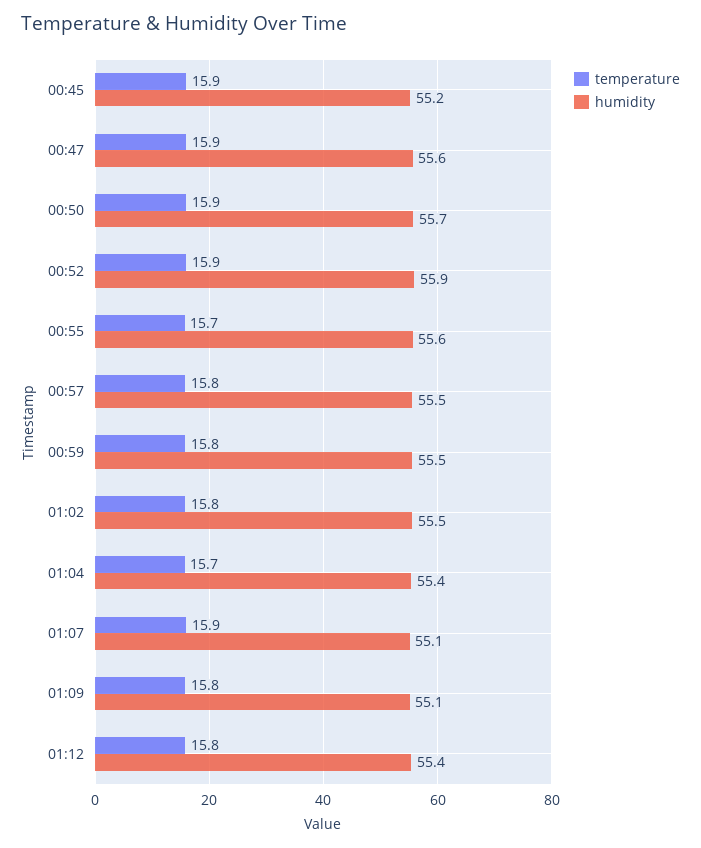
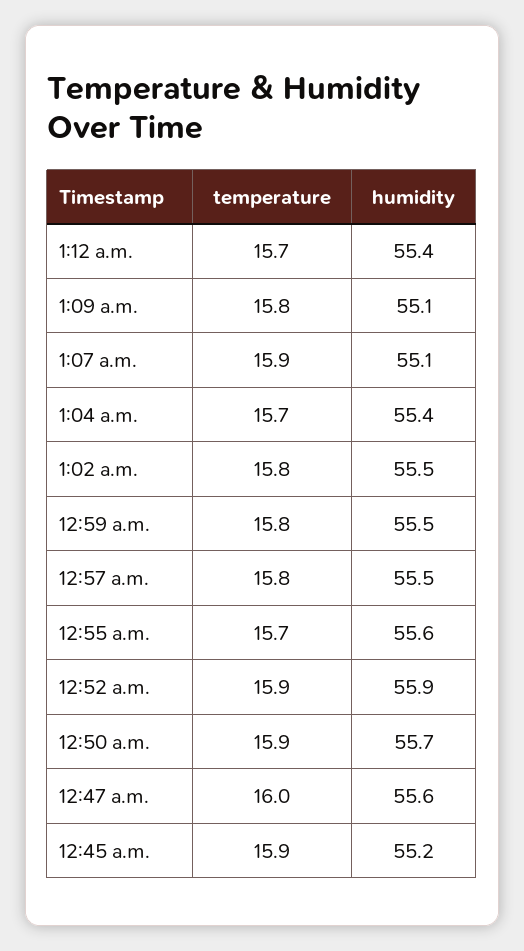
temperature, 00:47: 15.9 -> 16
temperature, 01:12: 15.8 -> 15.7

